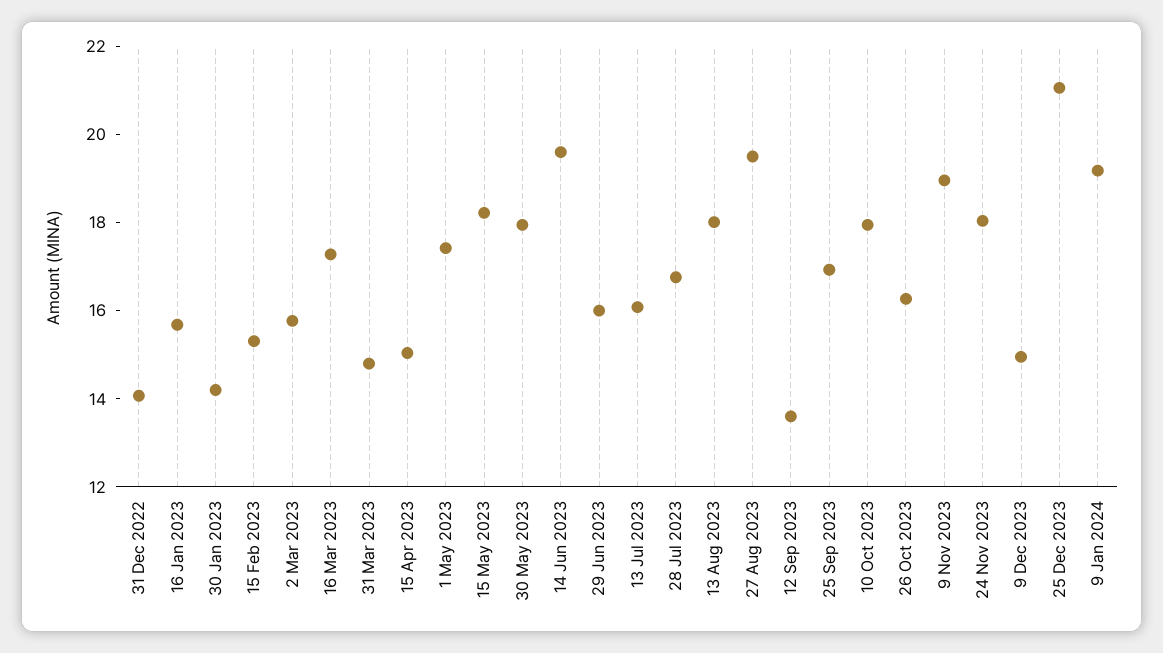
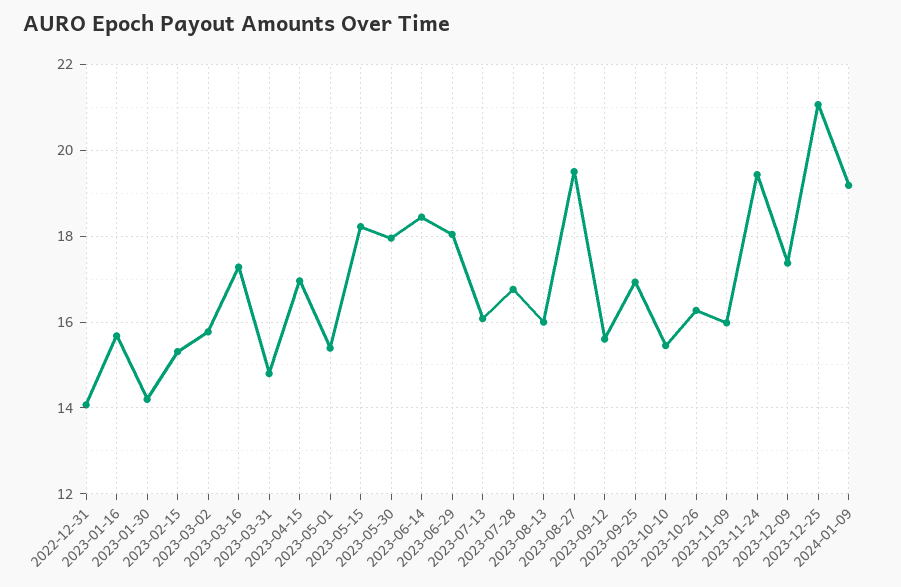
15 Apr 2023: 15 -> 17
1 May 2023: 17.5 -> 15.4
14 Jun 2023: 19.5 -> 18.4
29 Jun 2023: 16 -> 18
13 Aug 2023: 18 -> 16
12 Sep 2023: 13.5 -> 15.6
10 Oct 2023: 18 -> 15.4
9 Nov 2023: 19 -> 16
24 Nov 2023: 18 -> 19.4
9 Dec 2023: 15 -> 17.4

